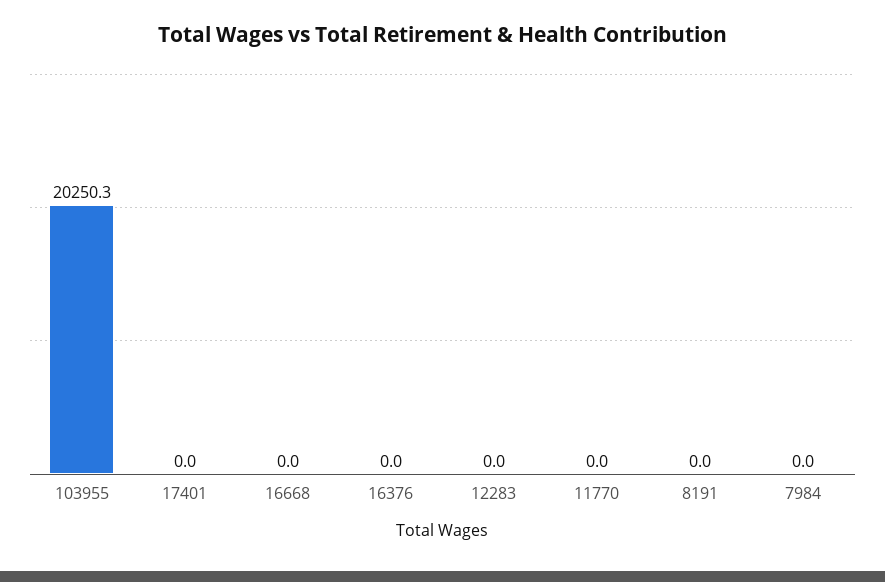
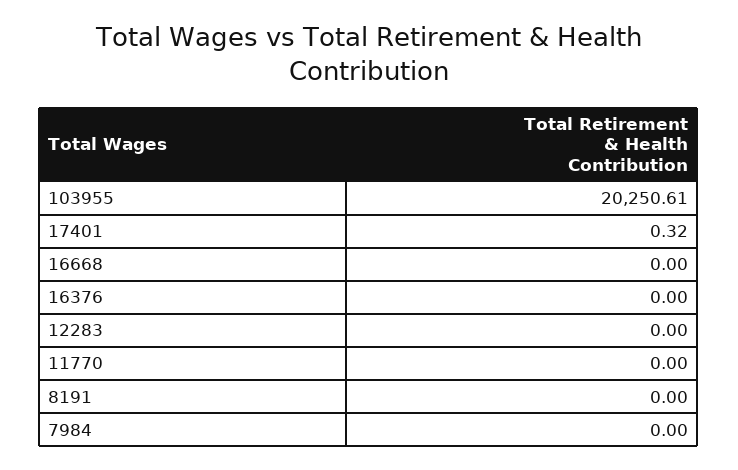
103955: 20250.3 -> 20250.61
17401: 0 -> 0.32

